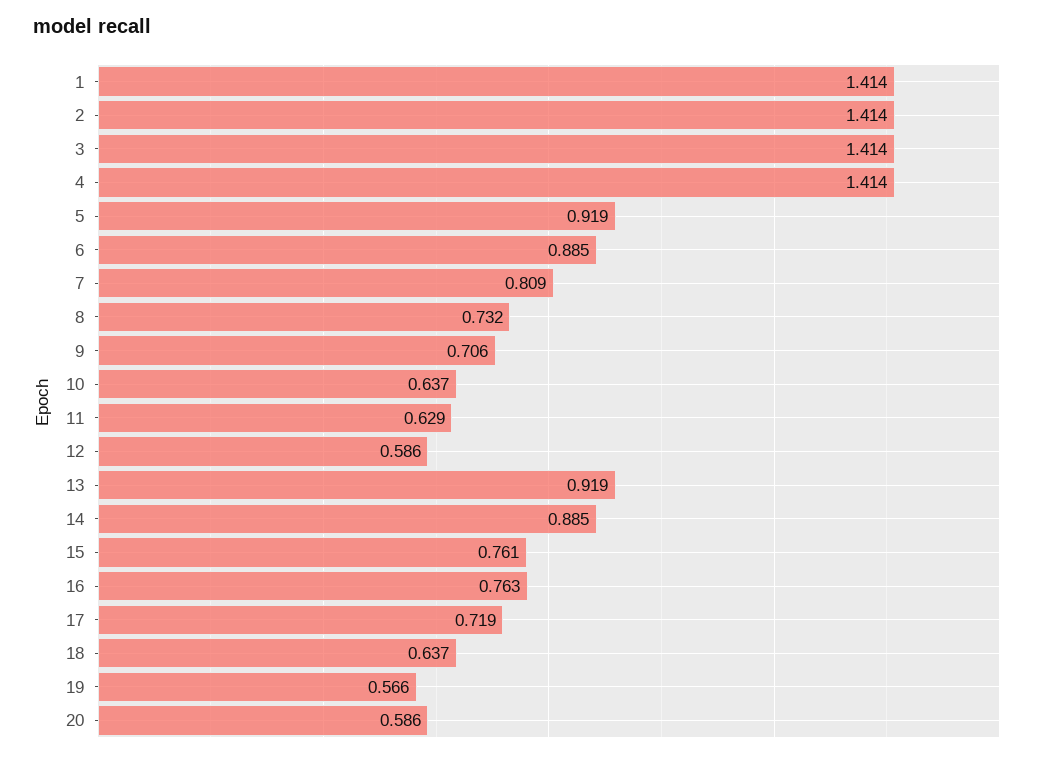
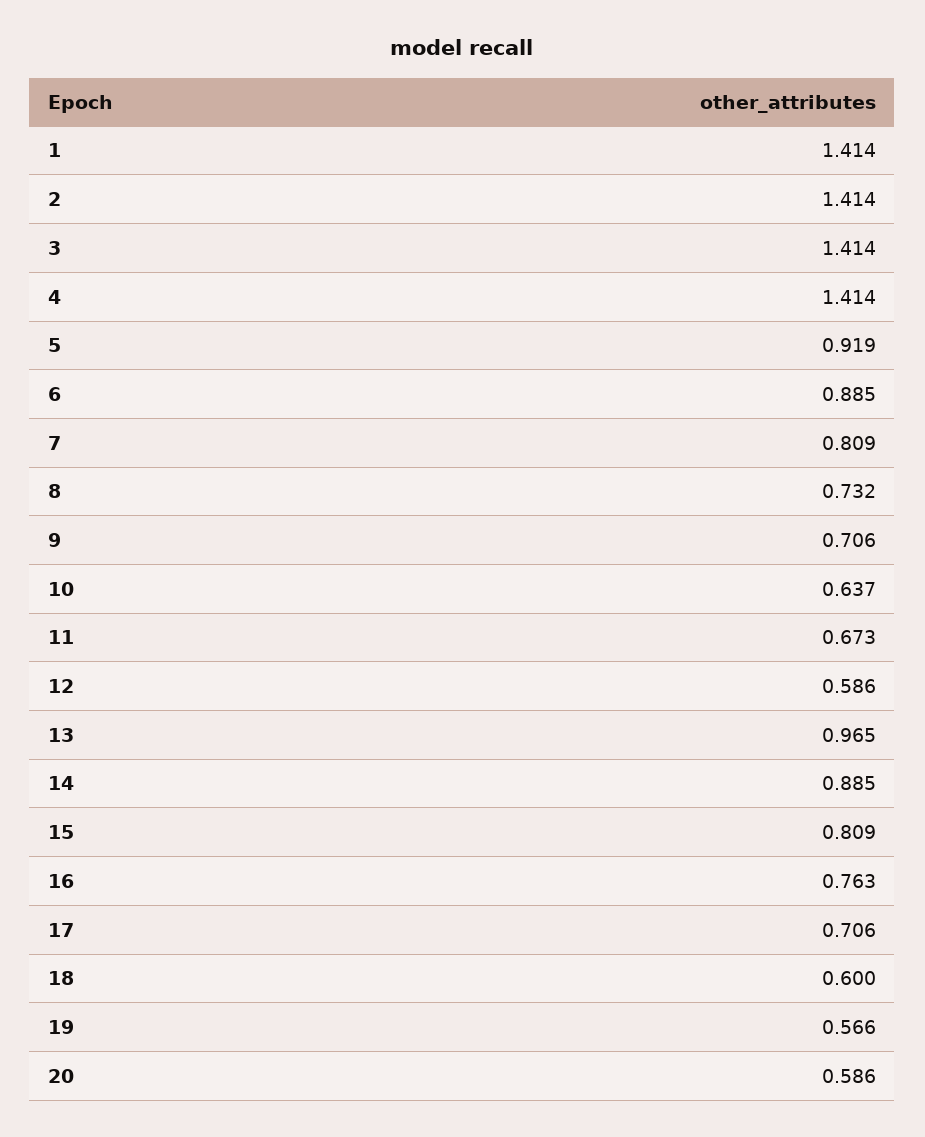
11: 0.629 -> 0.673
13: 0.919 -> 0.965
15: 0.761 -> 0.809
17: 0.719 -> 0.706
18: 0.637 -> 0.6

